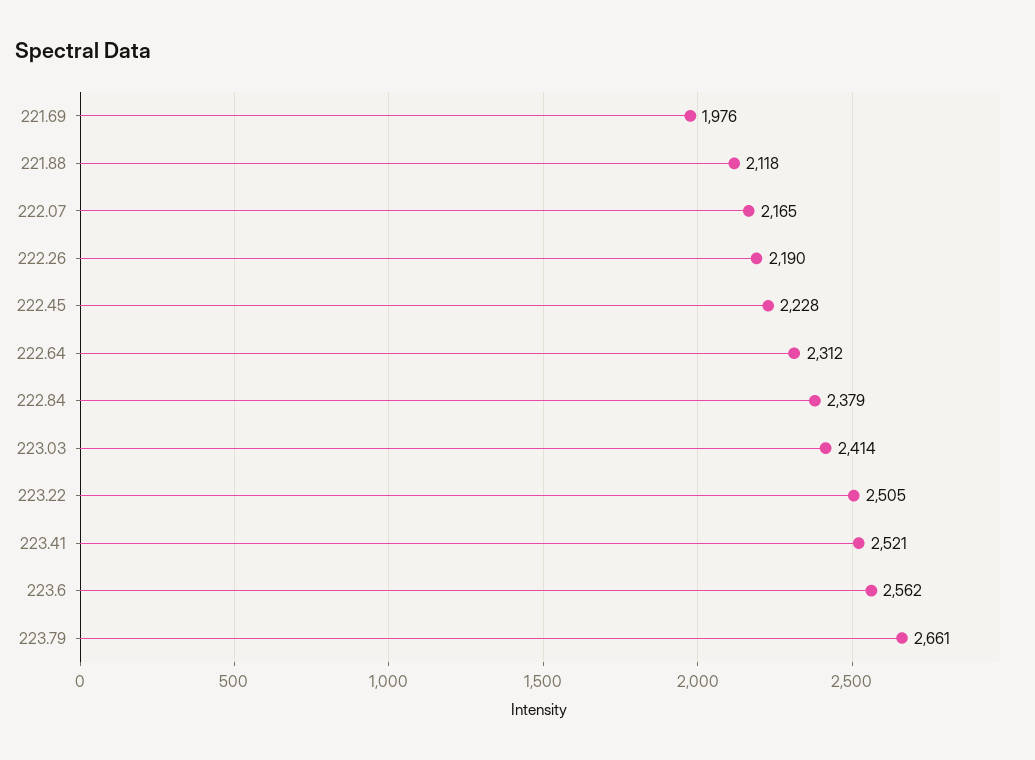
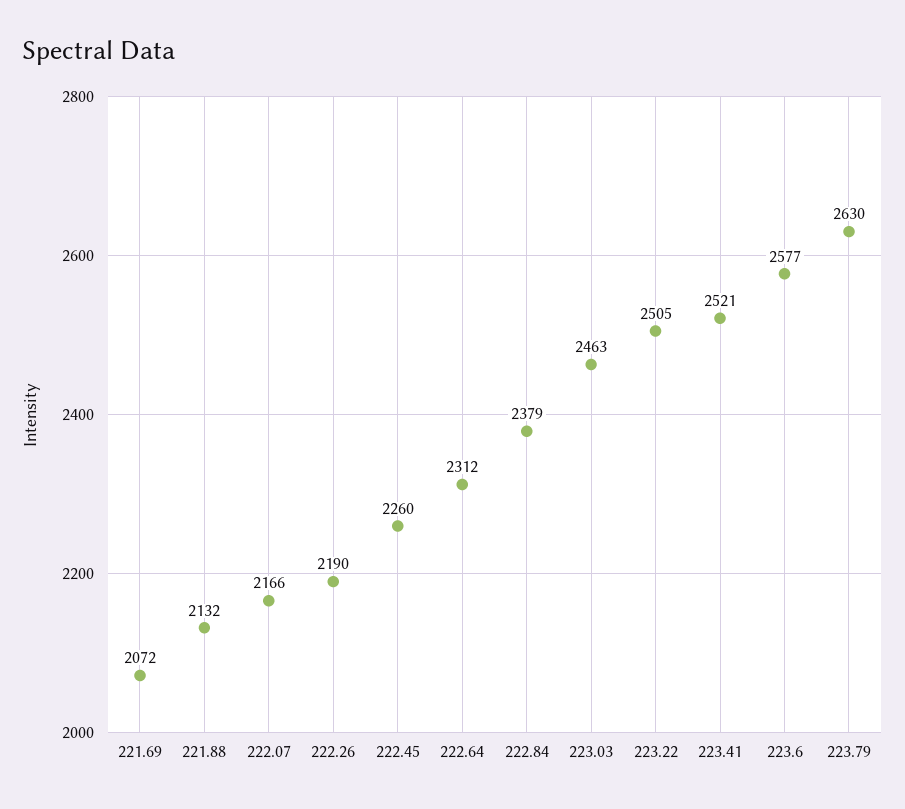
221.69: 1976 -> 2072
221.88: 2118 -> 2132
222.07: 2165 -> 2166
222.45: 2228 -> 2260
223.03: 2414 -> 2463
223.6: 2562 -> 2577
223.79: 2661 -> 2630

